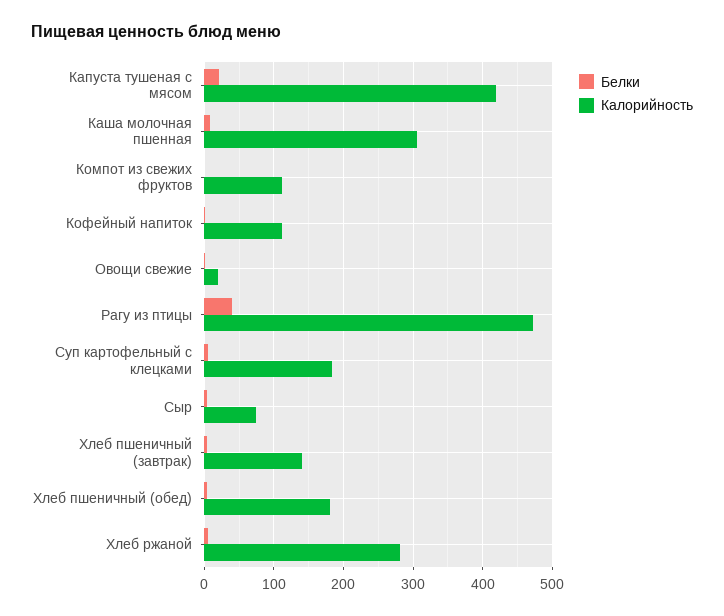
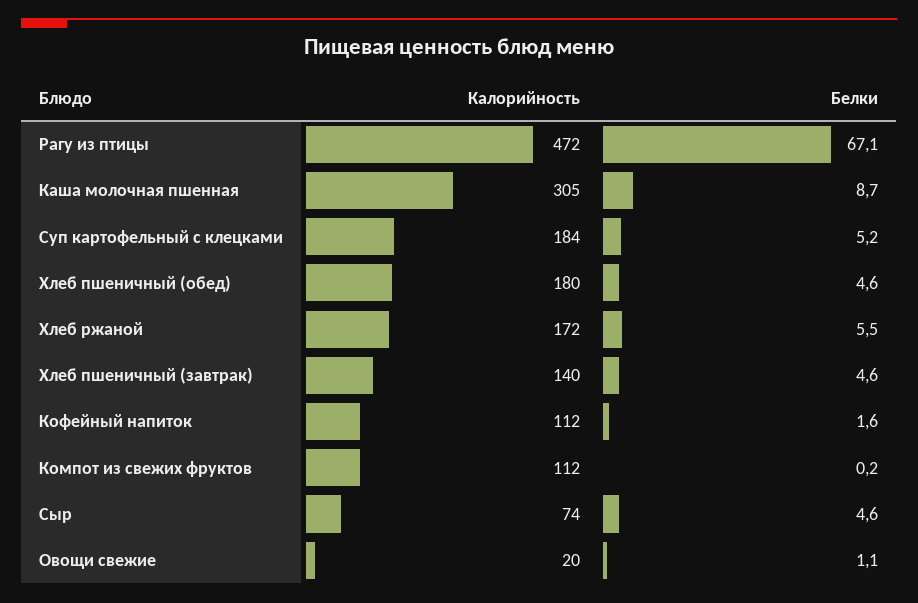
Белки, Капуста тушеная с мясом: 20 -> none
Калорийность, Капуста тушеная с мясом: 420 -> none
Белки, Рагу из птицы: 40 -> 67.1
Калорийность, Хлеб ржаной: 280 -> 172

